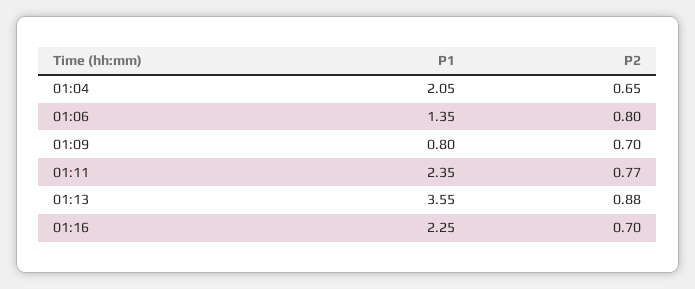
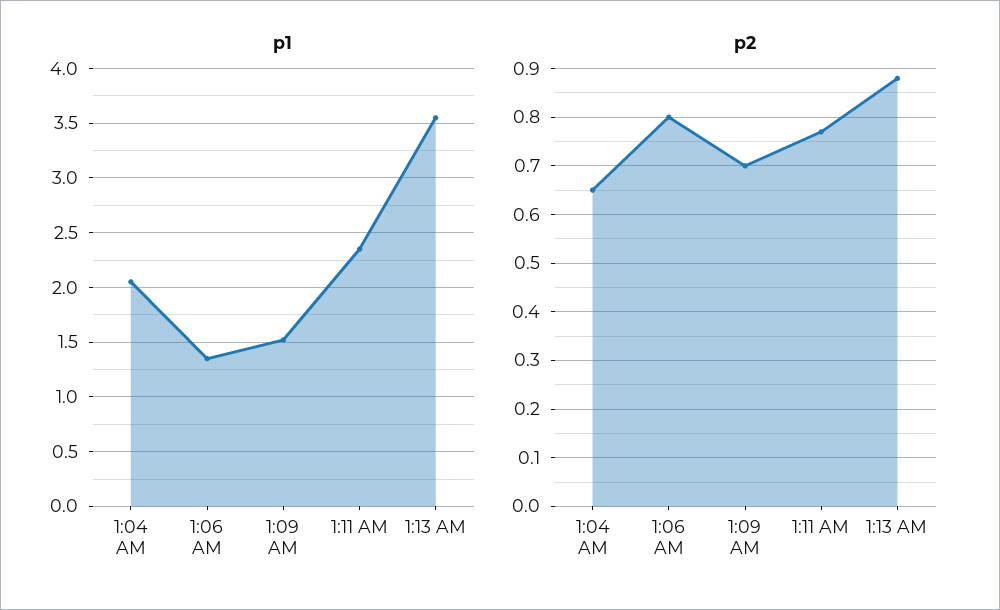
P1, 01:09: 0.8 -> 1.5
P1, 01:16: 2.25 -> none
P2, 01:16: 0.7 -> none

